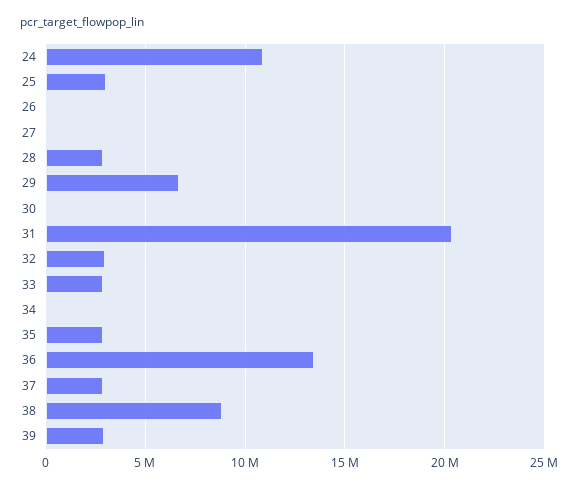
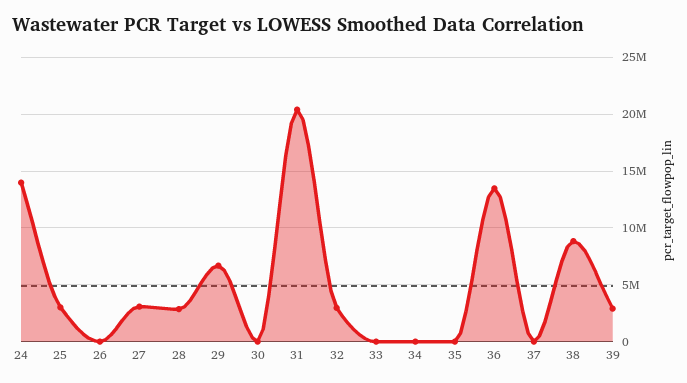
24: 11000000 -> 14000000
27: 0 -> 3000000
33: 3000000 -> 0
35: 3000000 -> 0
37: 3000000 -> 0

